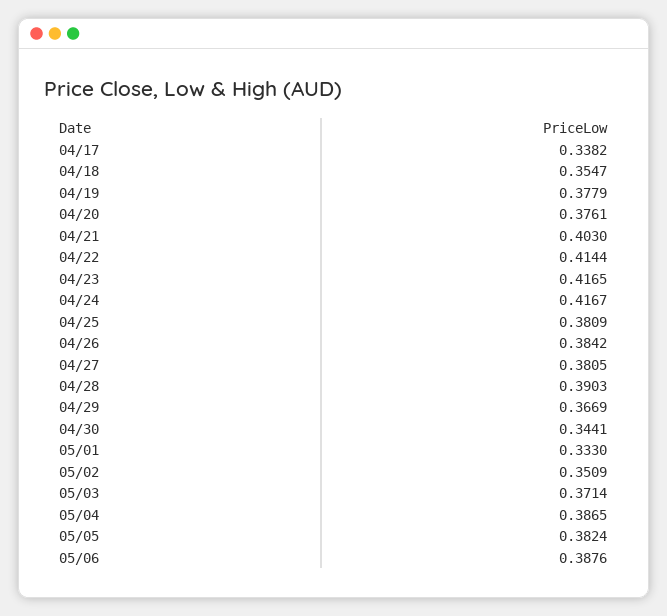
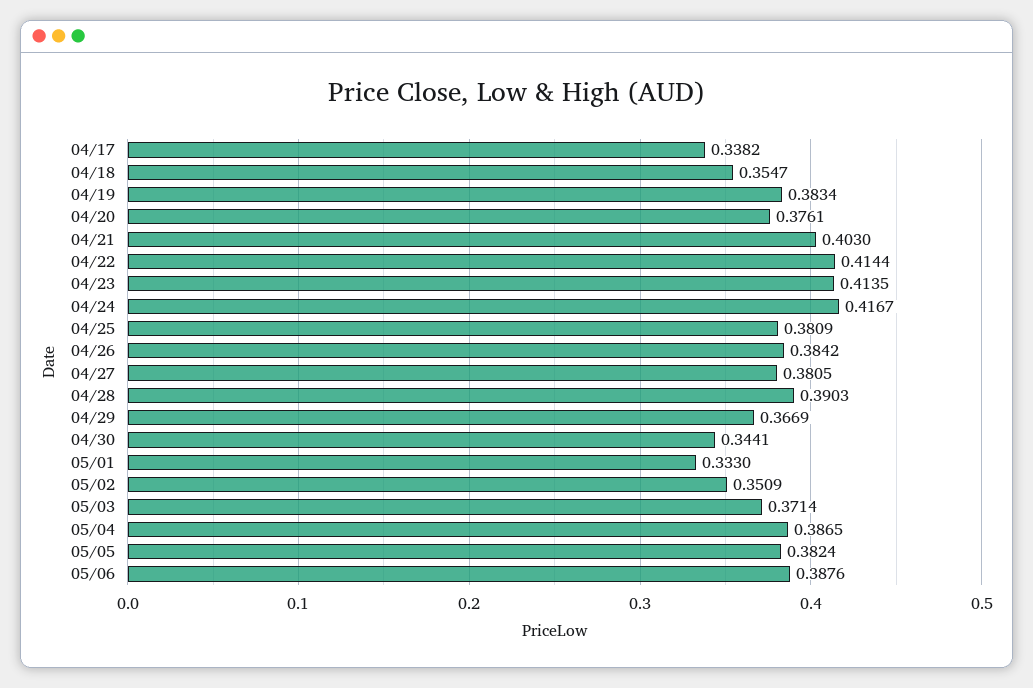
04/19: 0.3779 -> 0.3834
04/23: 0.4165 -> 0.4135

